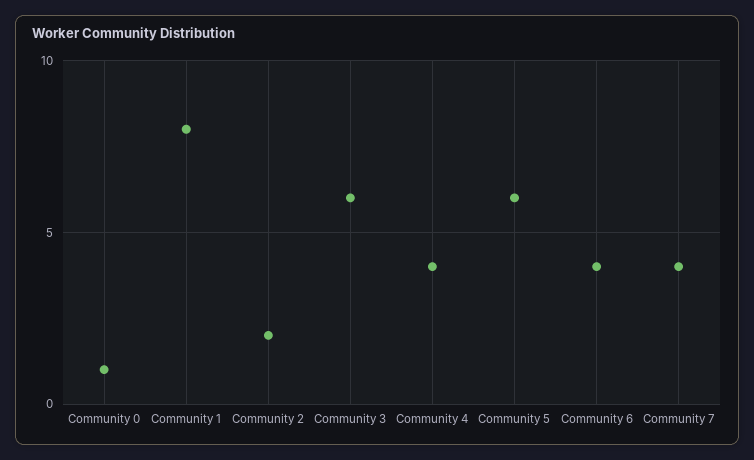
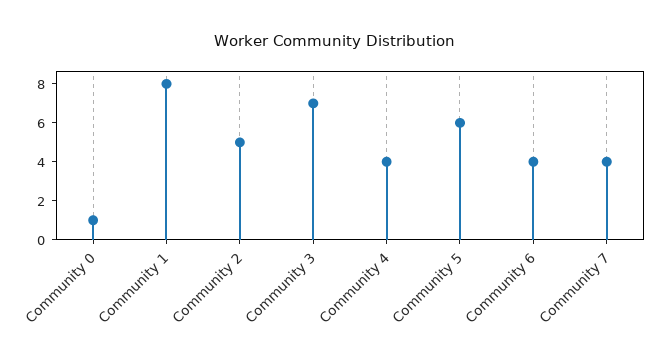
Community 2: 2 -> 5
Community 3: 6 -> 7

